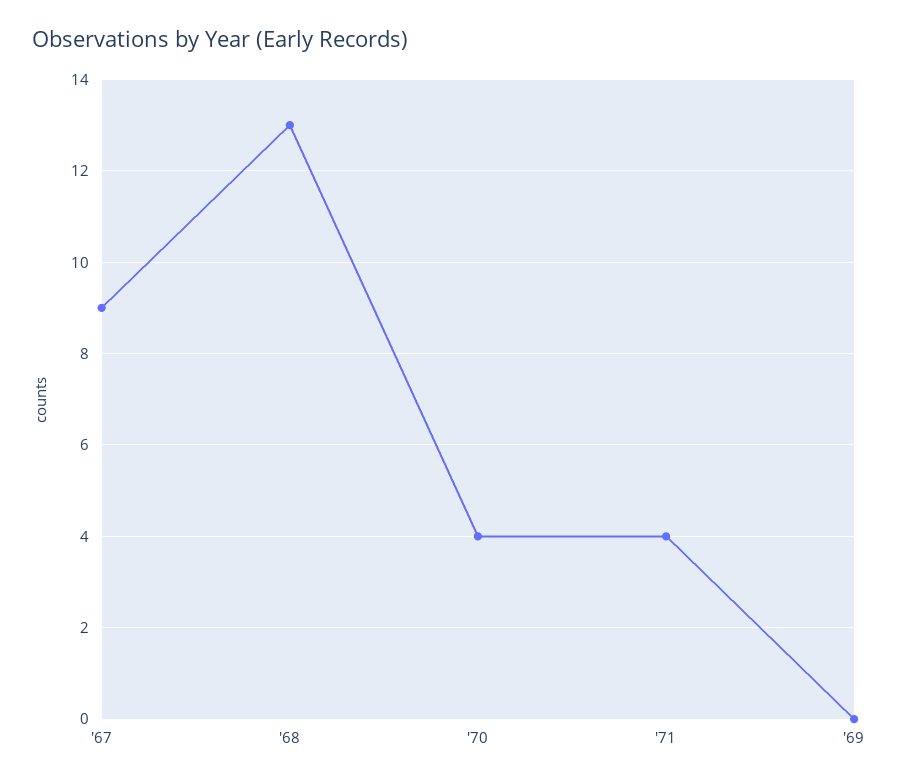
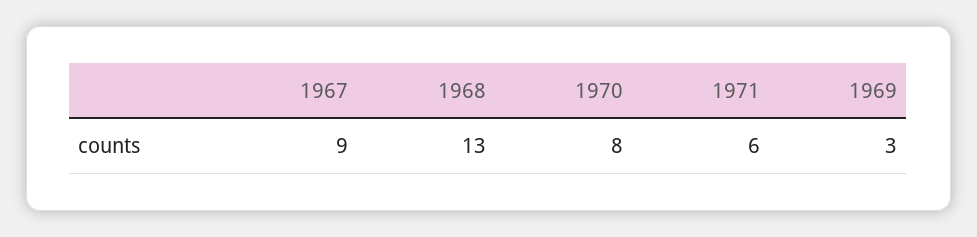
'70: 4 -> 8
'71: 4 -> 6
'69: 0 -> 3

